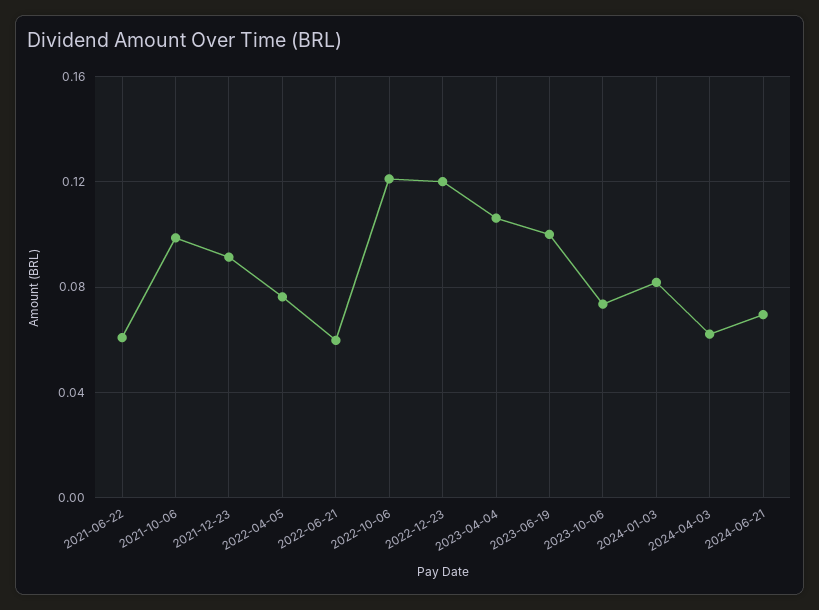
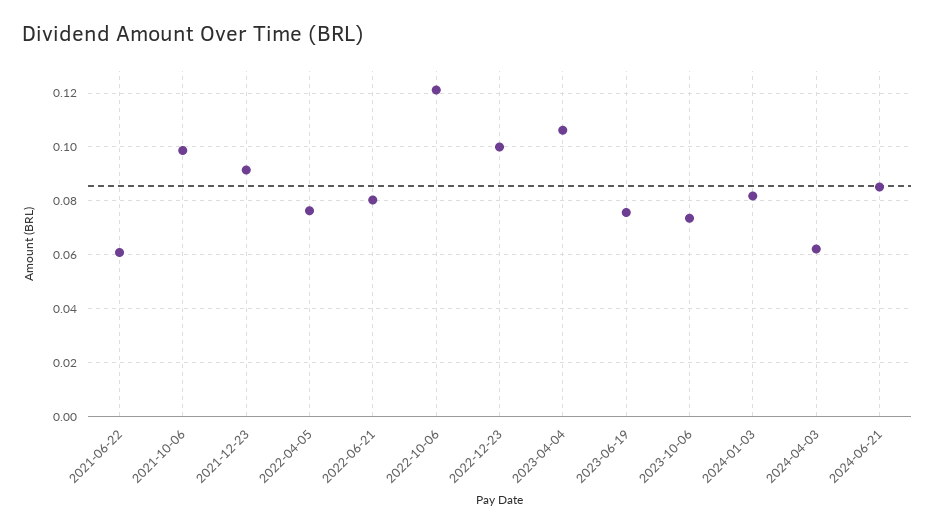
2022-06-21: 0.06 -> 0.08
2022-12-23: 0.12 -> 0.1
2023-06-19: 0.1 -> 0.075
2024-06-21: 0.07 -> 0.085

